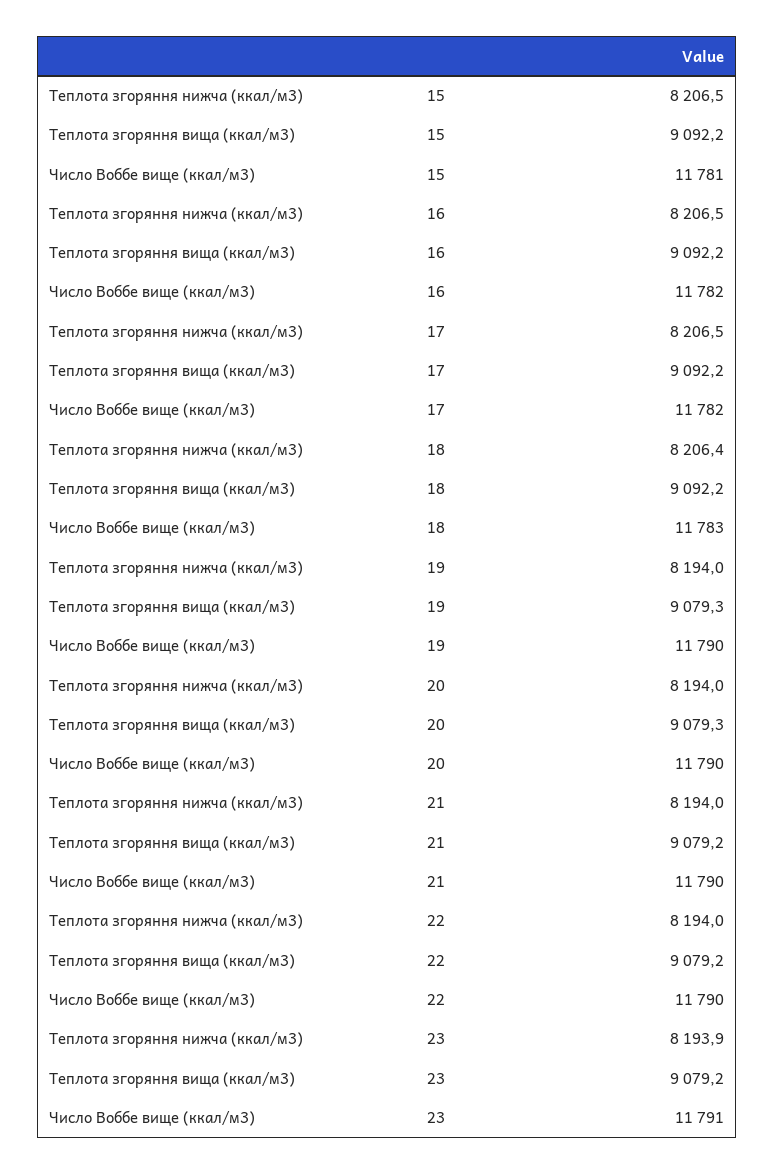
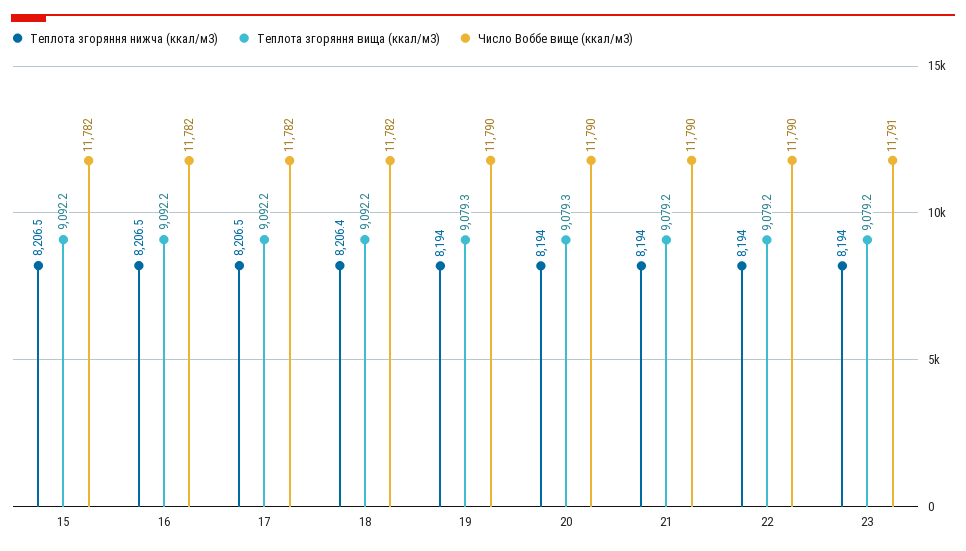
Число Воббе вище (ккал/м3), 15: 11781 -> 11782
Число Воббе вище (ккал/м3), 18: 11783 -> 11782
Теплота згоряння нижча (ккал/м3), 23: 8193.9 -> 8194

